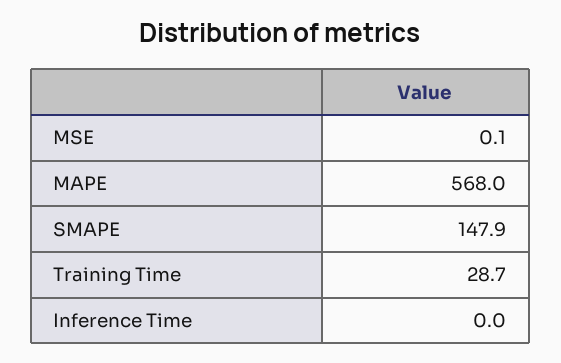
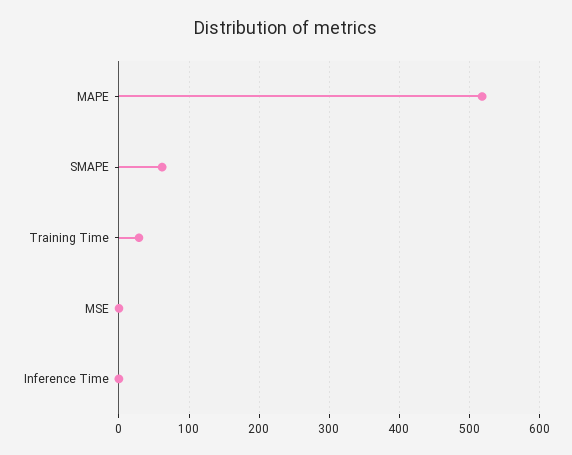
MAPE: 568 -> 520
SMAPE: 147.9 -> 60

